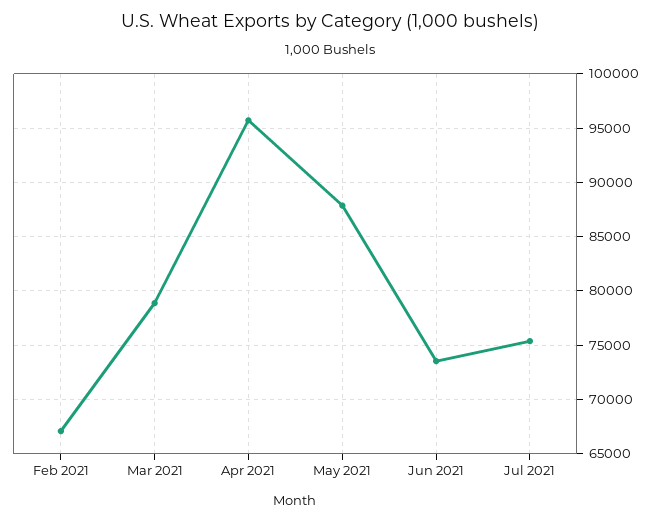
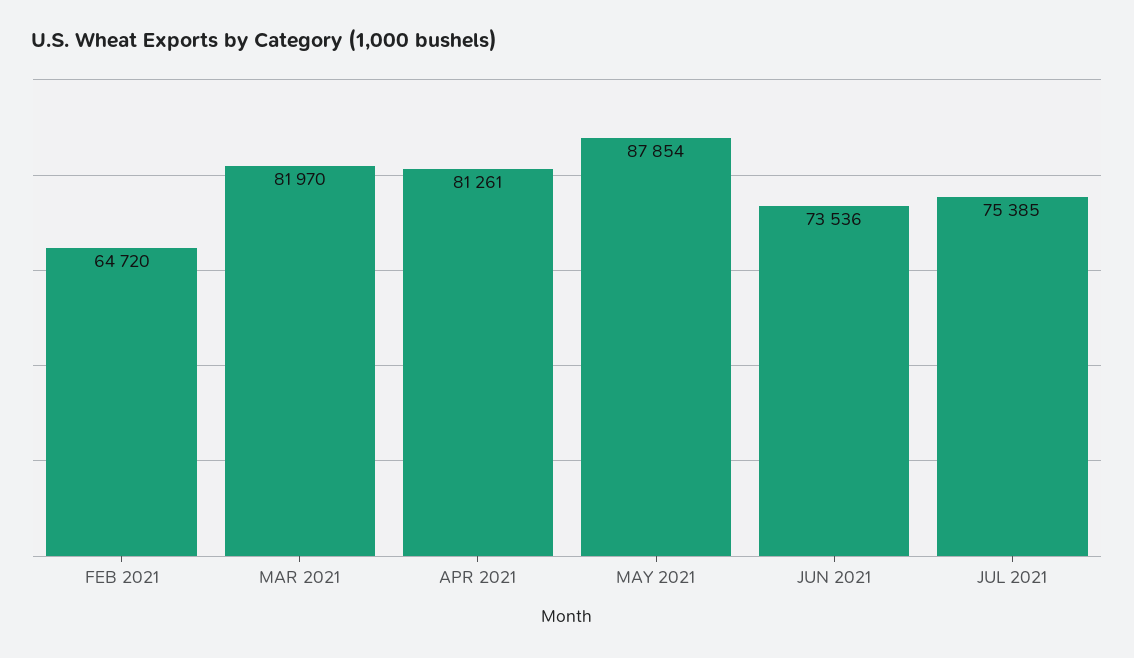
Feb 2021: 67000 -> 64720
Mar 2021: 79000 -> 81970
Apr 2021: 96000 -> 81261

